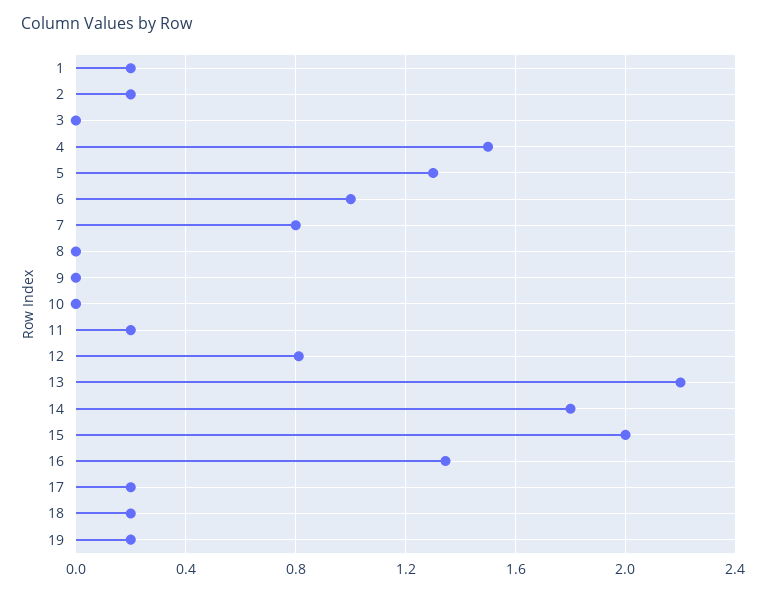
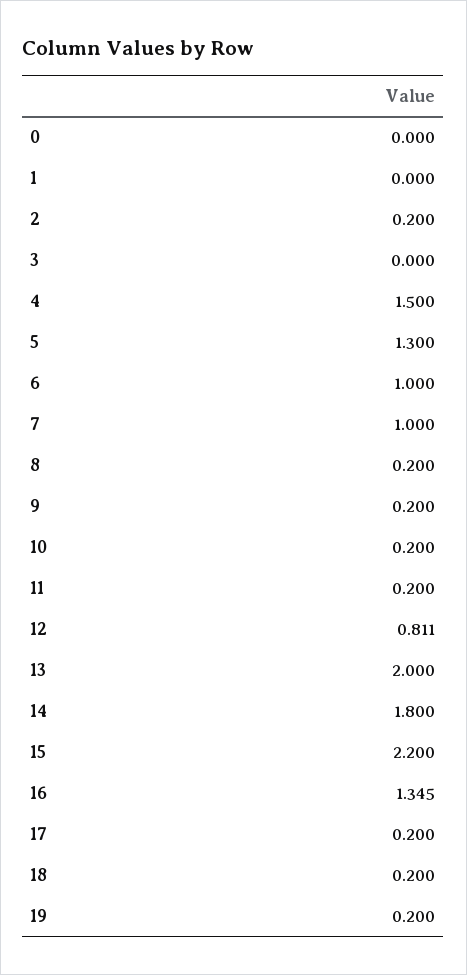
1: 0.2 -> 0
7: 0.8 -> 1
8: 0 -> 0.2
9: 0 -> 0.2
10: 0 -> 0.2
13: 2.2 -> 2
15: 2 -> 2.2
0: none -> 0

